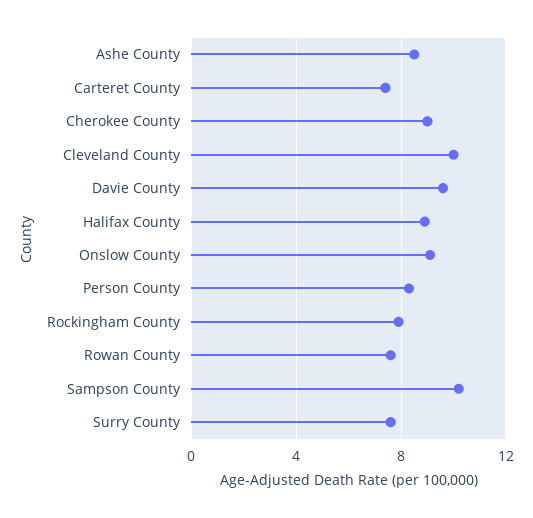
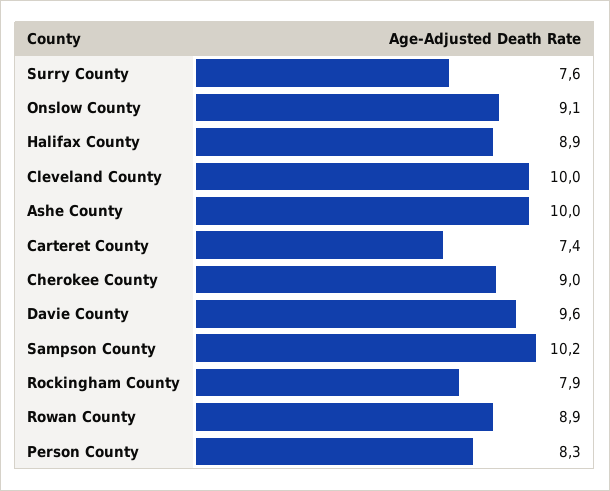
Ashe County: 8.5 -> 10
Rowan County: 7.5 -> 8.9

